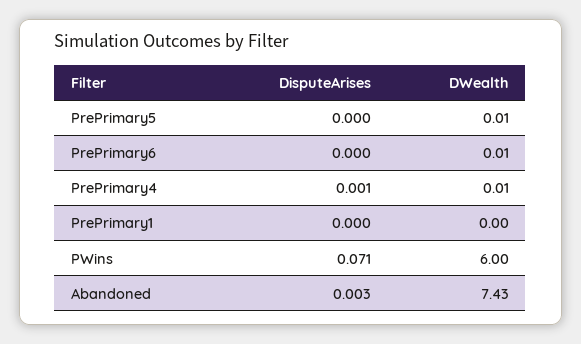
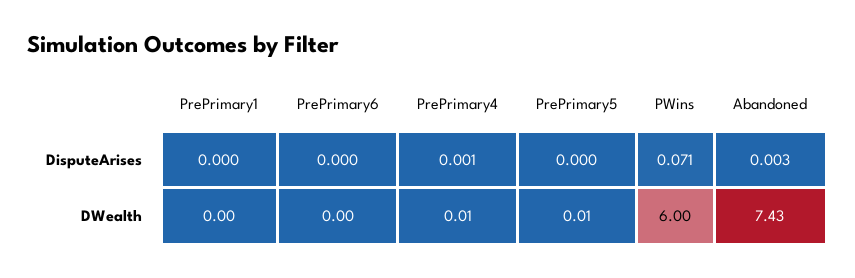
DWealth, PrePrimary6: 0.01 -> 0

